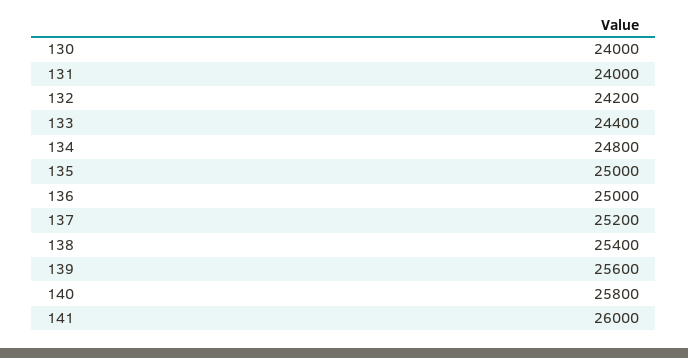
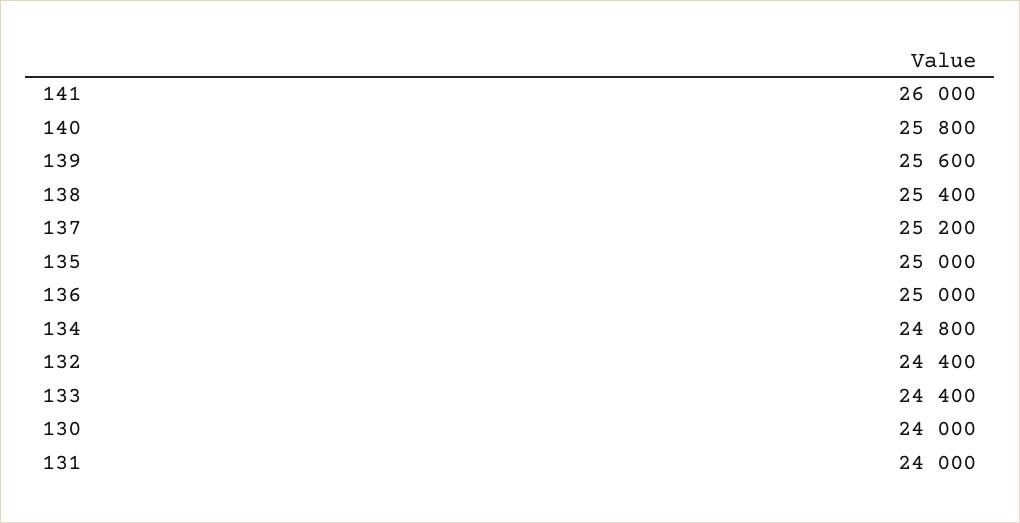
132: 24200 -> 24400

